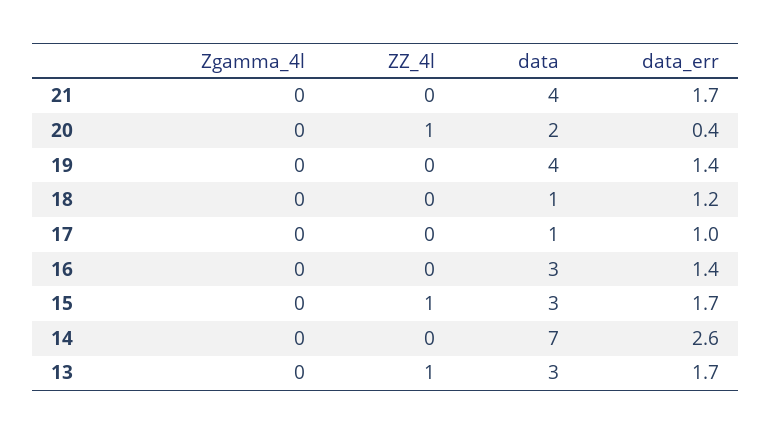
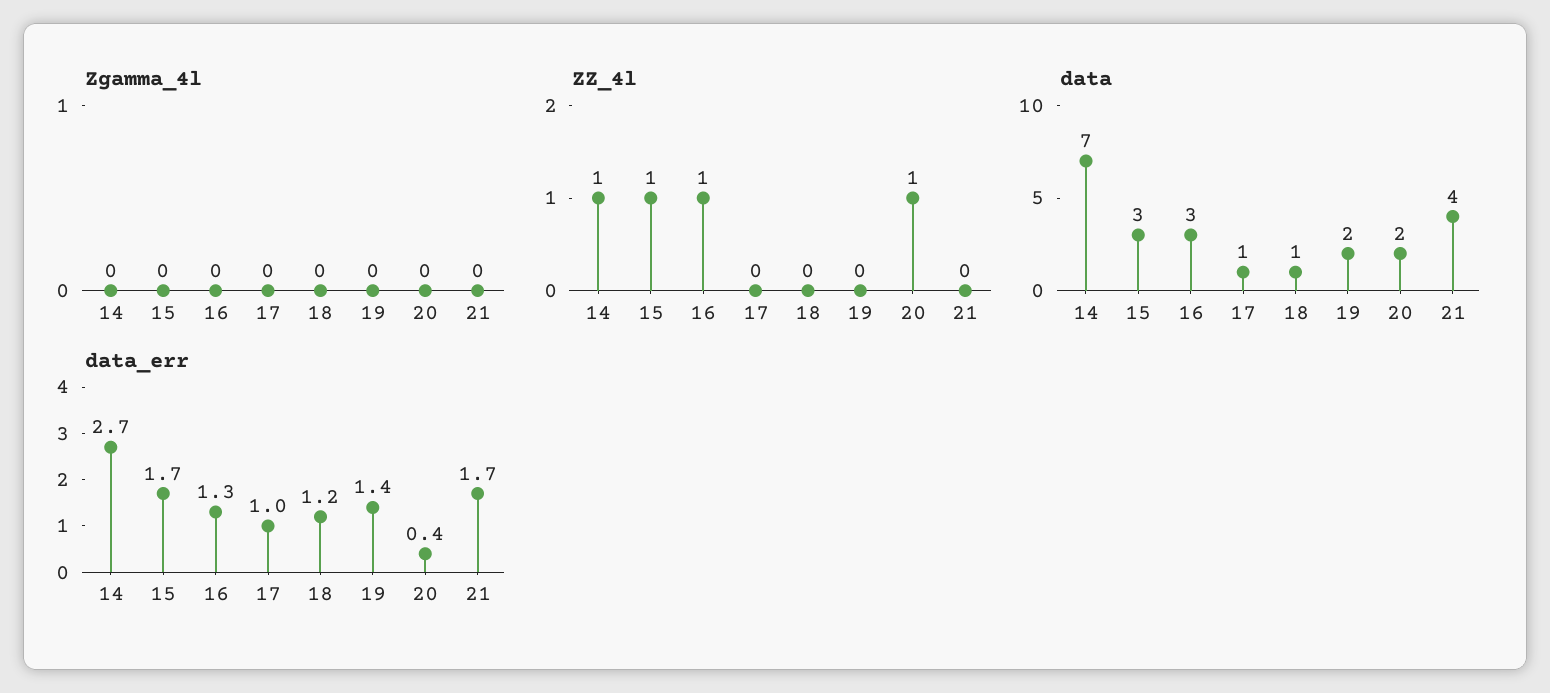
data, 19: 4 -> 2
ZZ_4l, 16: 0 -> 1
data_err, 16: 1.4 -> 1.3
ZZ_4l, 14: 0 -> 1
data_err, 14: 2.6 -> 2.7
Zgamma_4l, 13: 0 -> none
ZZ_4l, 13: 1 -> none
data, 13: 3 -> none
data_err, 13: 1.7 -> none

